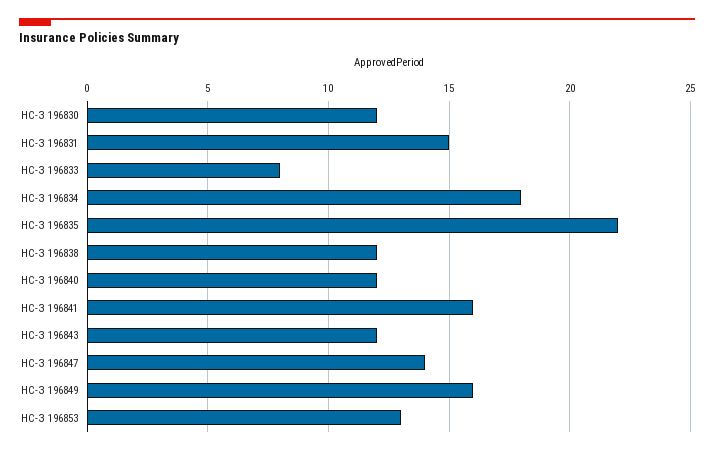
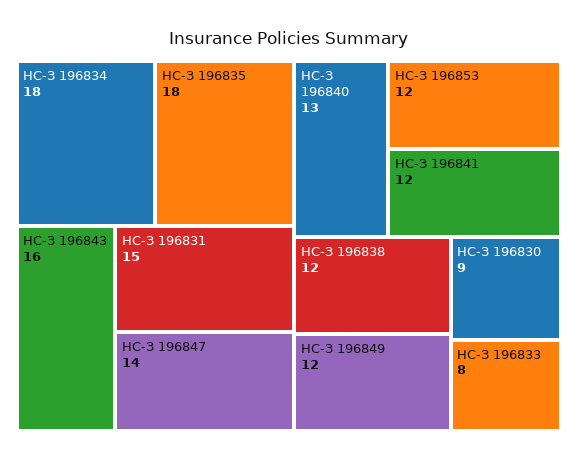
НС-З 196830: 12 -> 9
НС-З 196835: 22 -> 18
НС-З 196840: 12 -> 13
НС-З 196841: 16 -> 12
НС-З 196843: 12 -> 16
НС-З 196849: 16 -> 12
НС-З 196853: 13 -> 12

